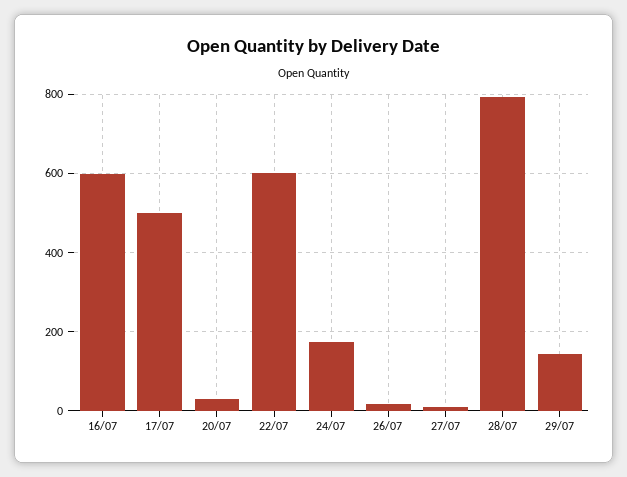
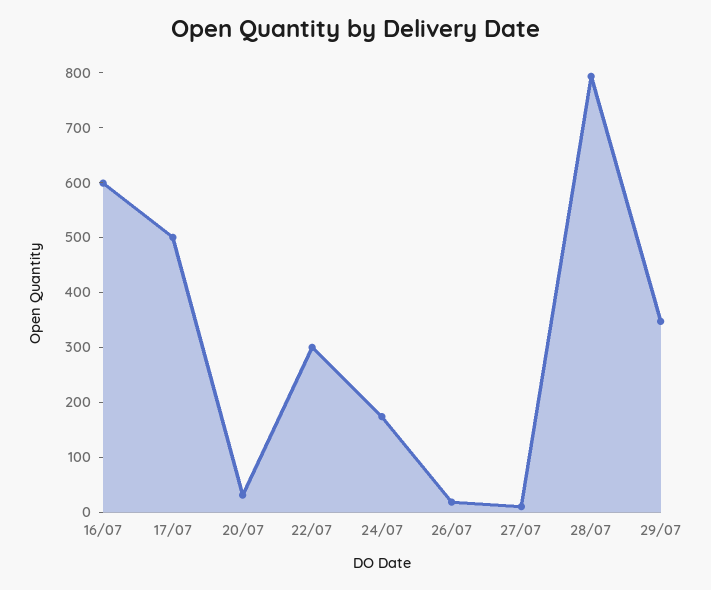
22/07: 600 -> 300
29/07: 140 -> 340

